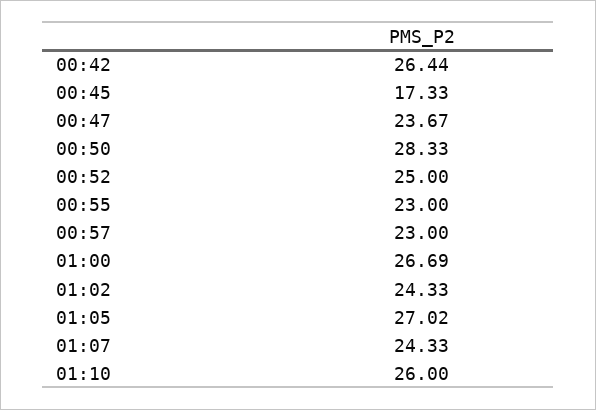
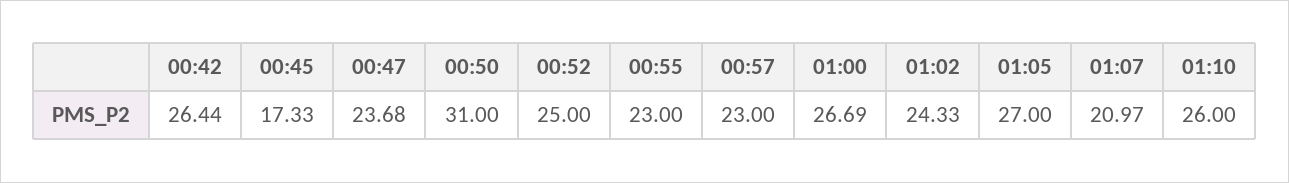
00:47: 23.67 -> 23.68
00:50: 28.33 -> 31
01:05: 27.02 -> 27
01:07: 24.33 -> 20.97

